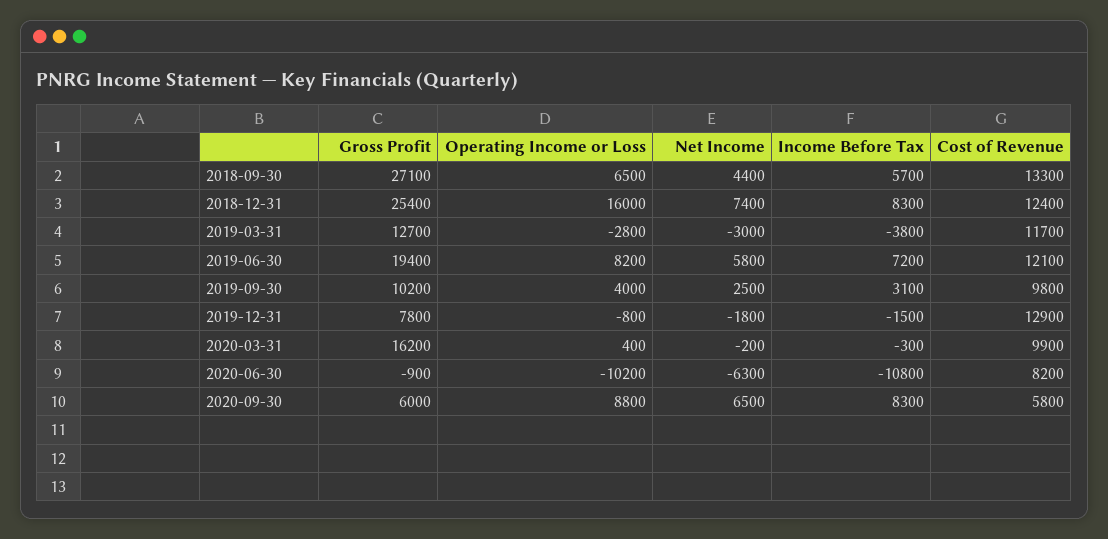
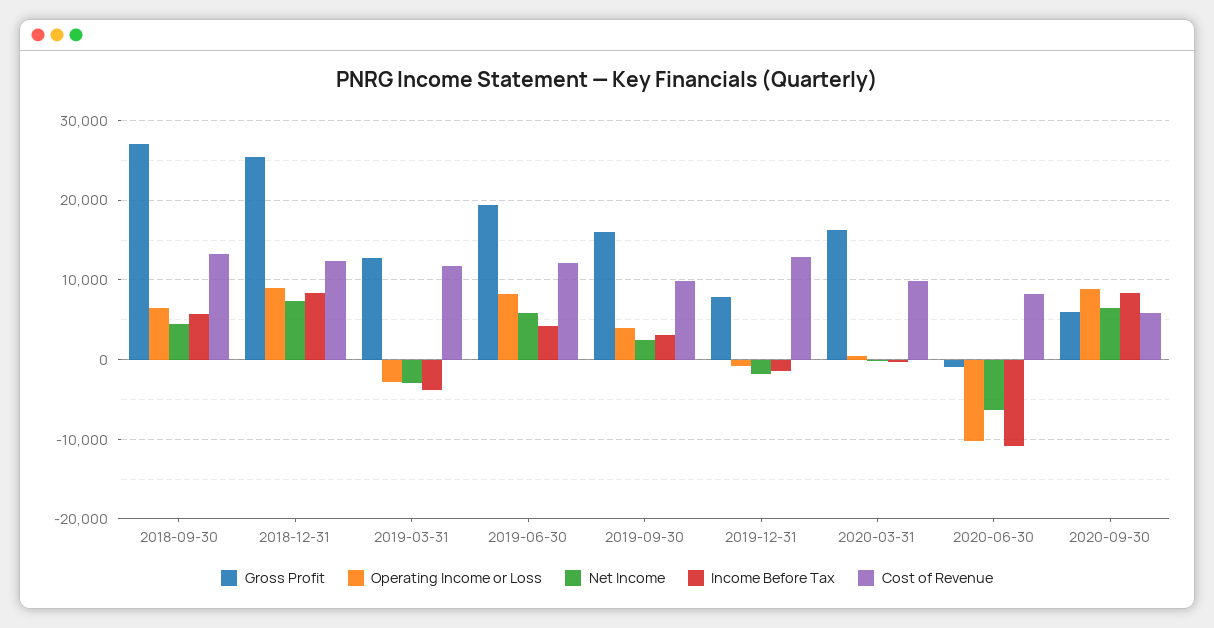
Operating Income or Loss, 2018-12-31: 16000 -> 9000
Income Before Tax, 2019-06-30: 7200 -> 4000
Gross Profit, 2019-09-30: 10200 -> 16000

